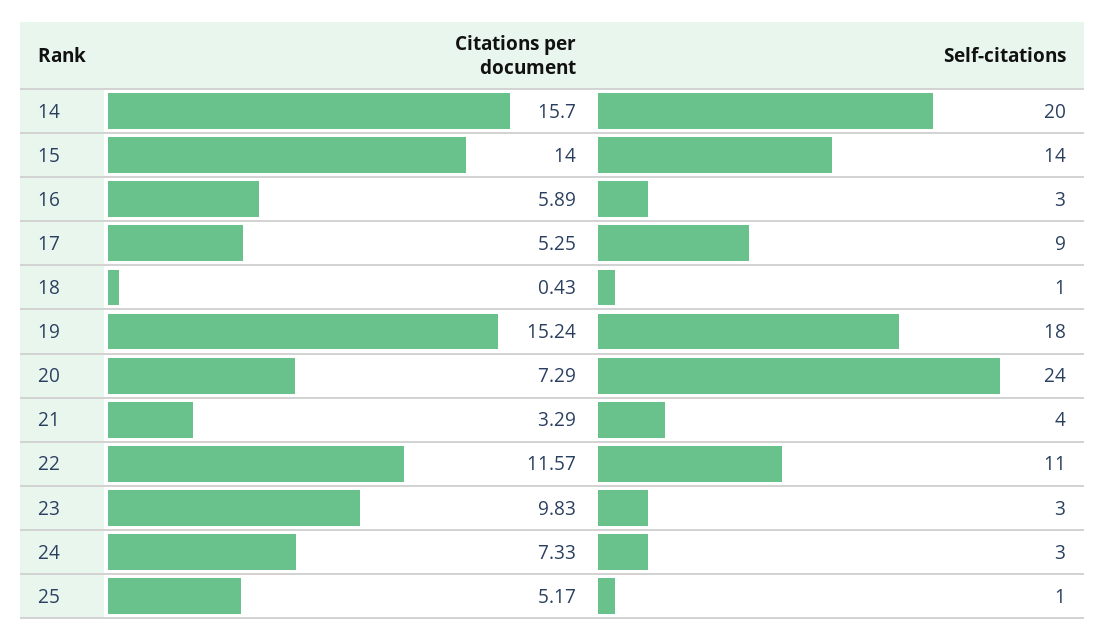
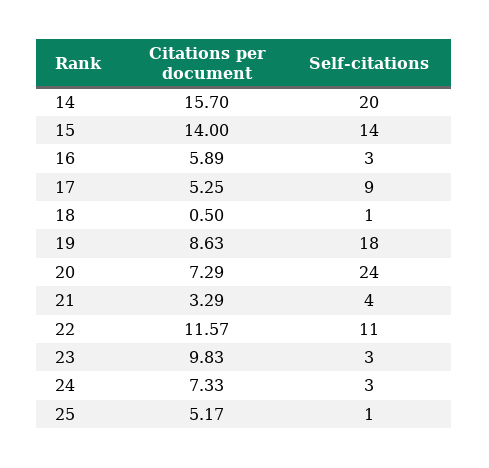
Citations per document, 18: 0.43 -> 0.5
Citations per document, 19: 15.24 -> 8.63

